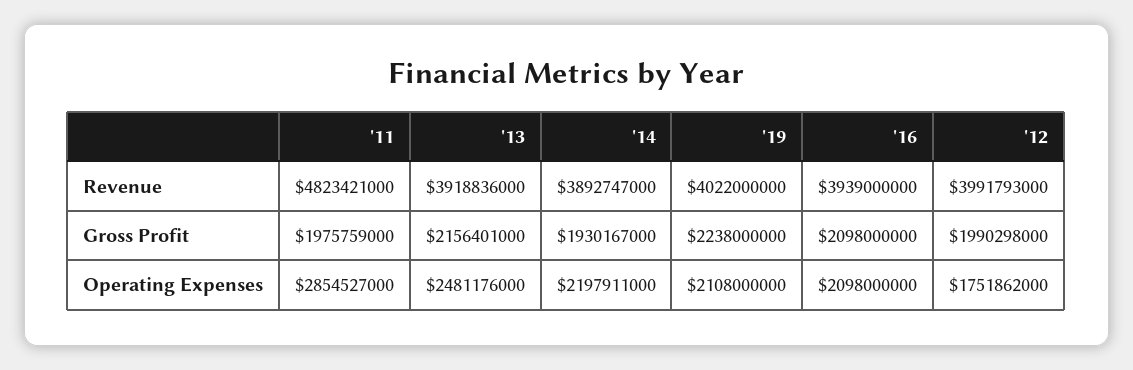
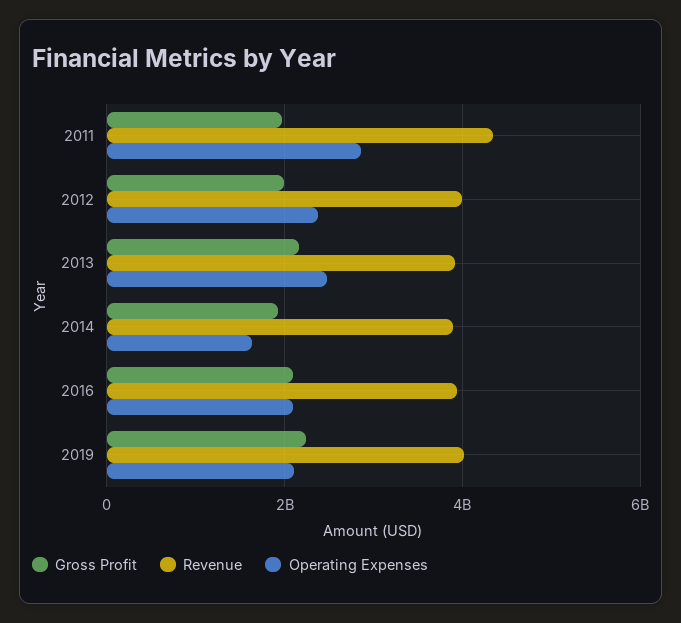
Revenue, '11: 4823421000 -> 4400000000
Operating Expenses, '14: 2197911000 -> 1600000000
Operating Expenses, '12: 1751862000 -> 2400000000

